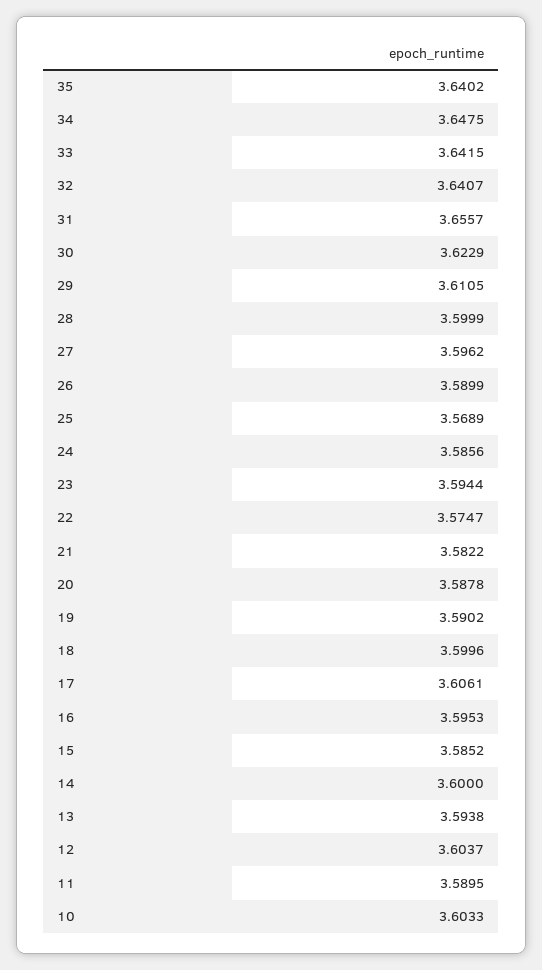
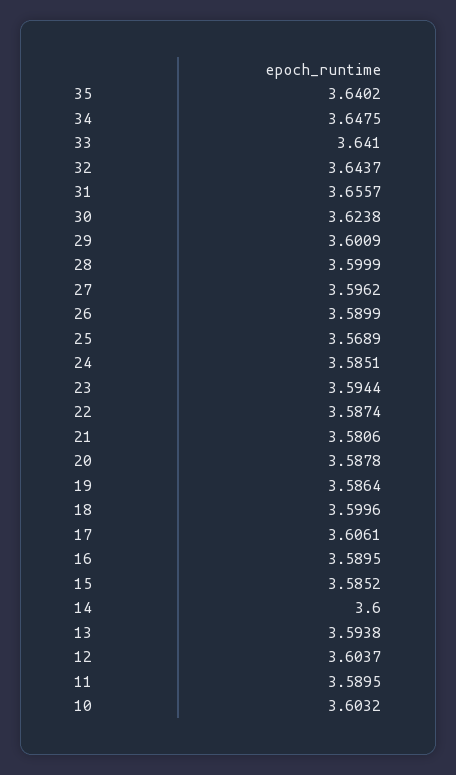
33: 3.6415 -> 3.641
32: 3.6407 -> 3.6437
30: 3.6229 -> 3.6238
29: 3.6105 -> 3.6009
24: 3.5856 -> 3.5851
22: 3.5747 -> 3.5874
21: 3.5822 -> 3.5806
19: 3.5902 -> 3.5864
16: 3.5953 -> 3.5895
10: 3.6033 -> 3.6032

